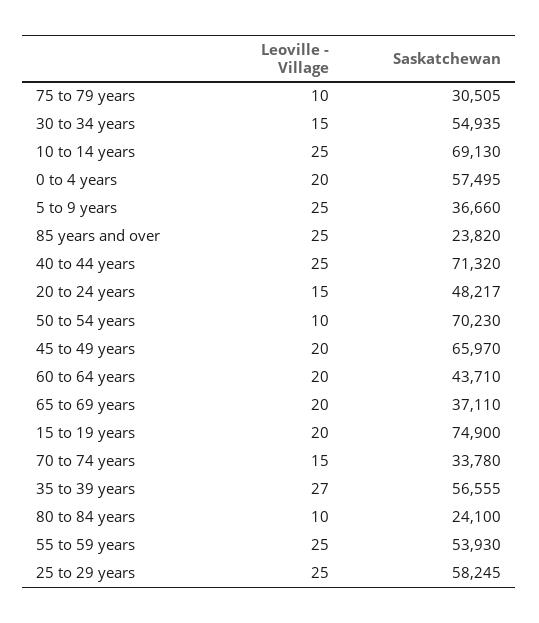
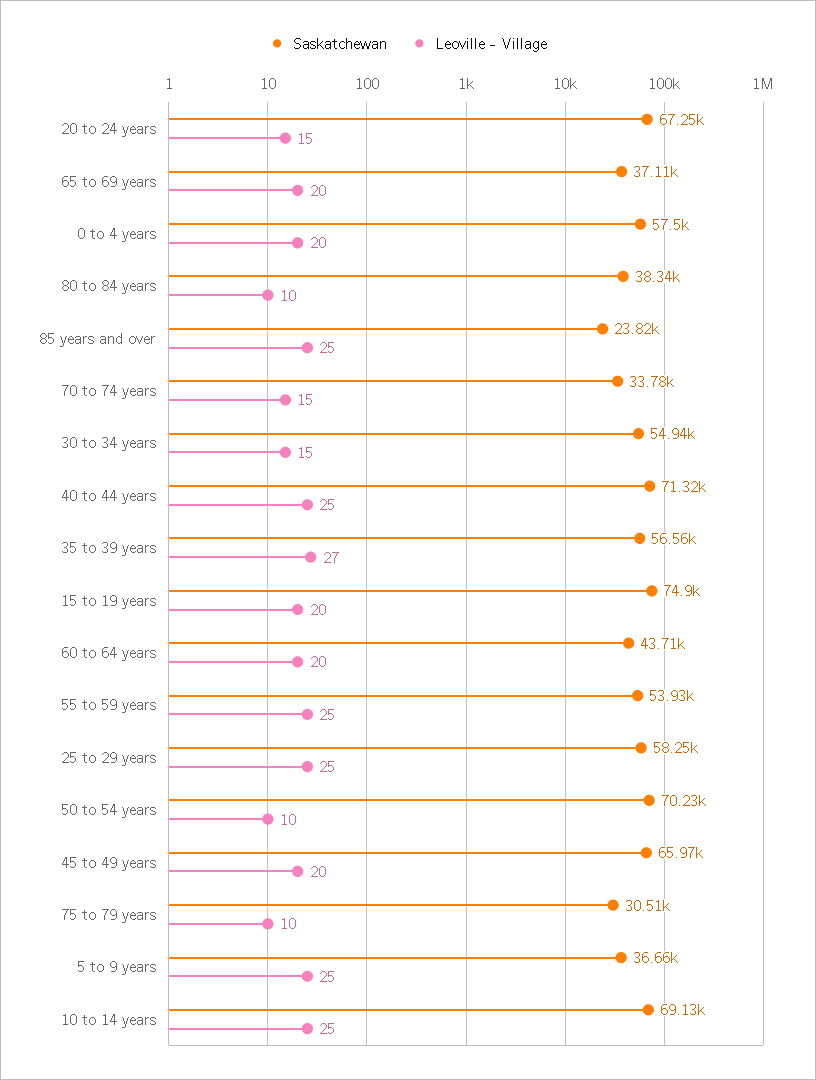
Saskatchewan, 20 to 24 years: 48217 -> 67250
Saskatchewan, 80 to 84 years: 24100 -> 38340

